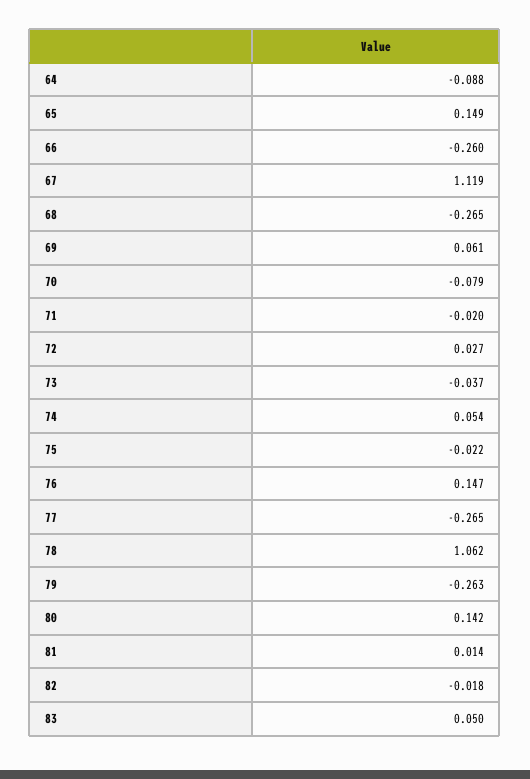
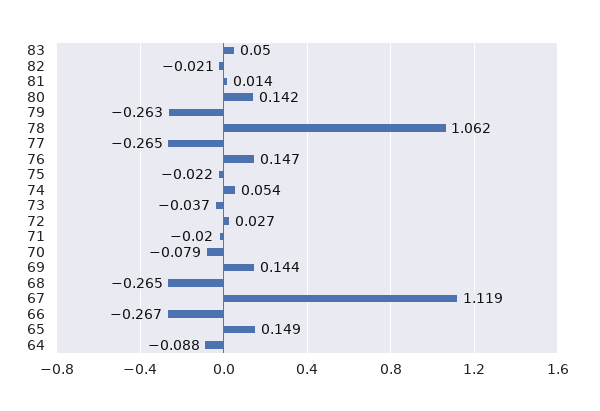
66: -0.26 -> -0.267
69: 0.061 -> 0.144
82: -0.018 -> -0.021

